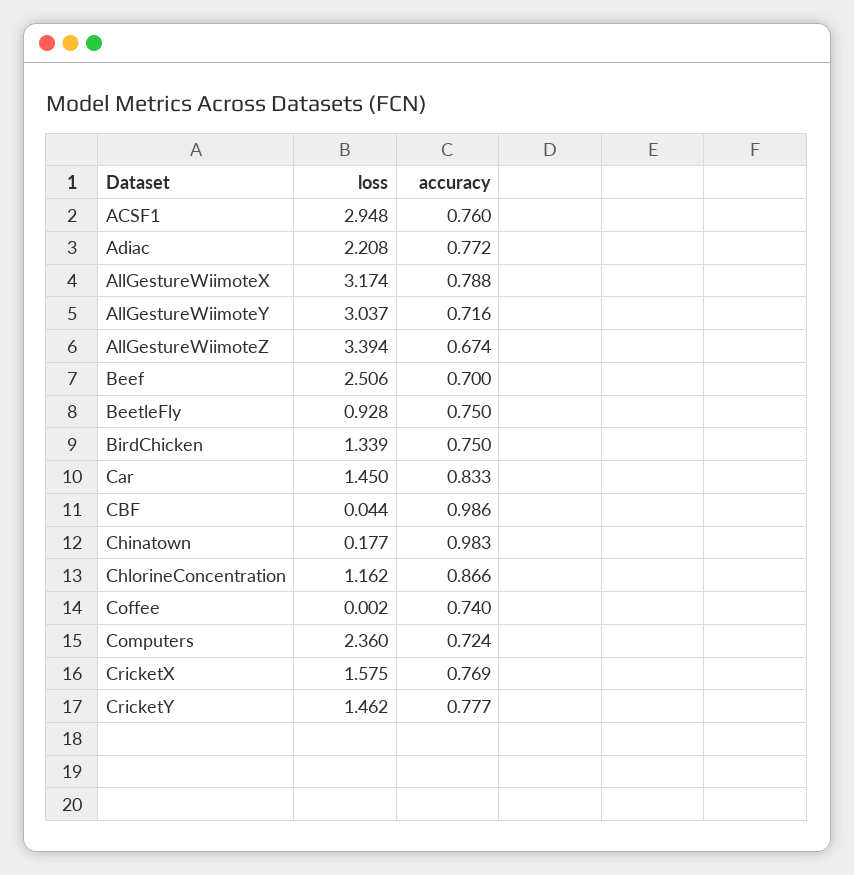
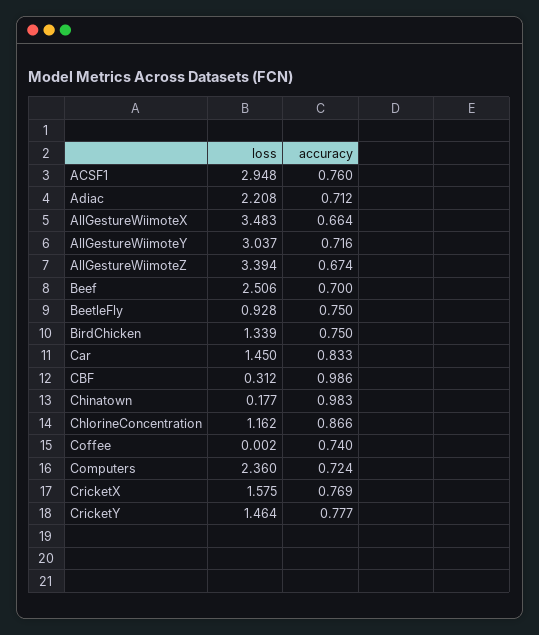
accuracy, Adiac: 0.772 -> 0.712
loss, AllGestureWiimoteX: 3.174 -> 3.483
accuracy, AllGestureWiimoteX: 0.788 -> 0.664
loss, CBF: 0.044 -> 0.312
loss, CricketY: 1.462 -> 1.464

